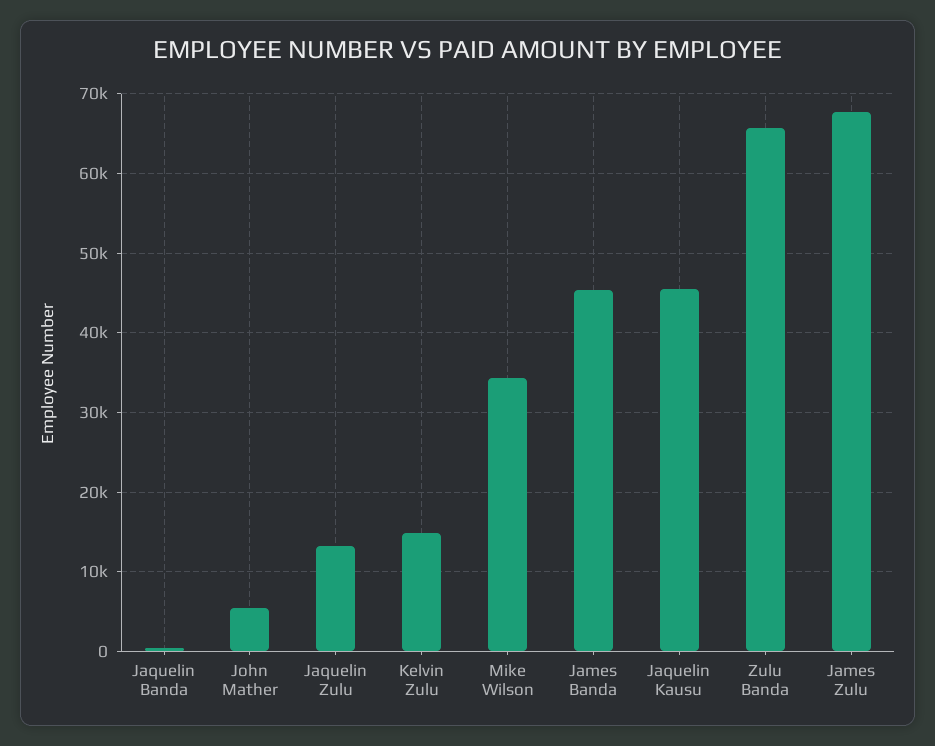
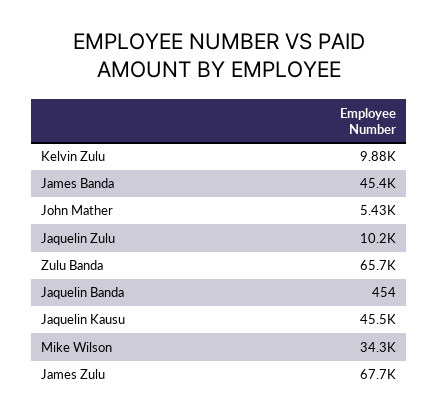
Jaquelin Zulu: 13000 -> 10200
Kelvin Zulu: 15000 -> 9880

